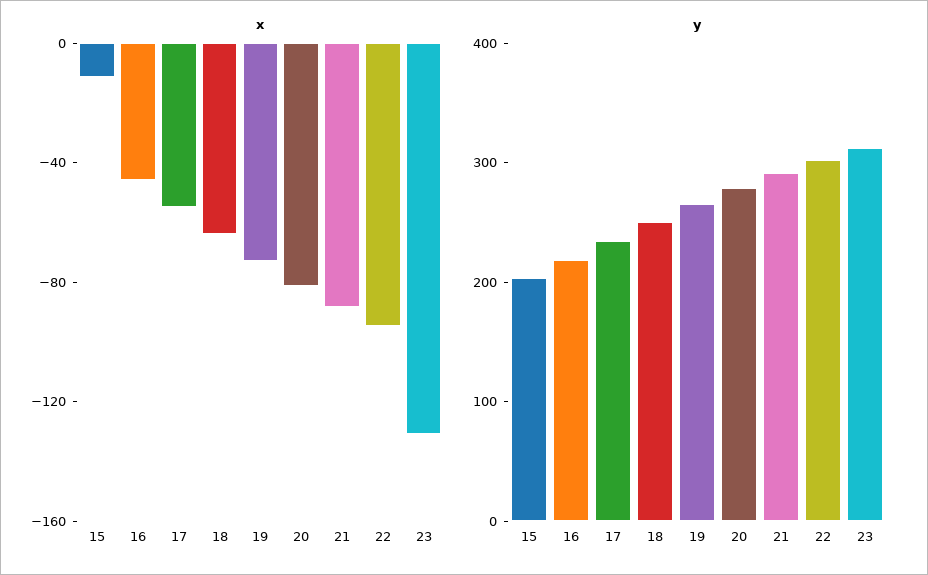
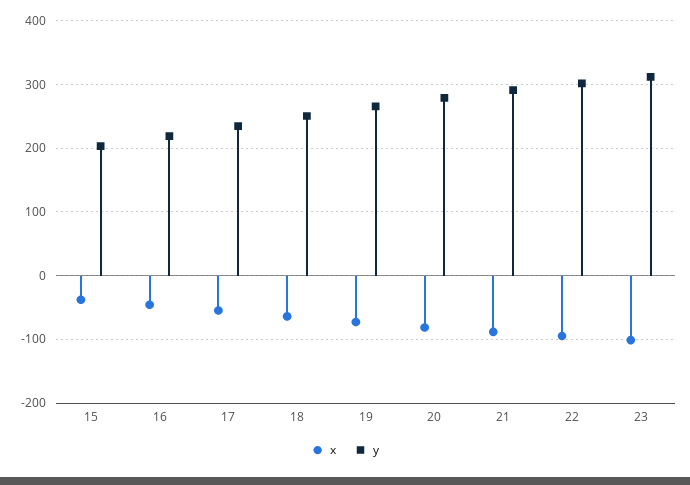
x, 15: -10 -> -40
x, 23: -130 -> -100

